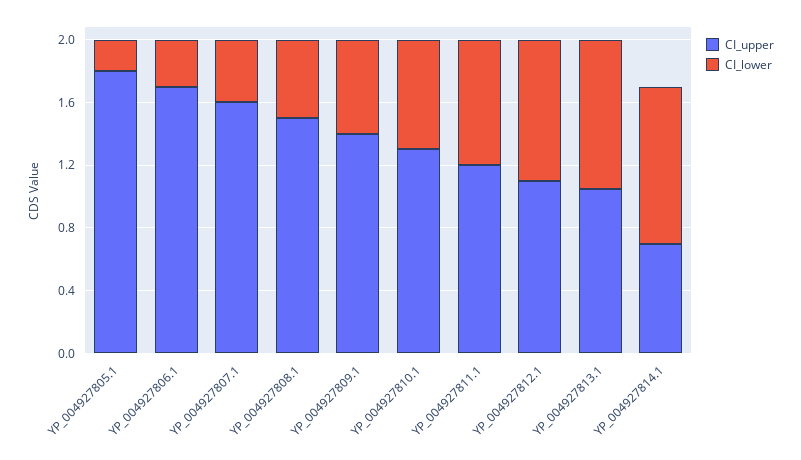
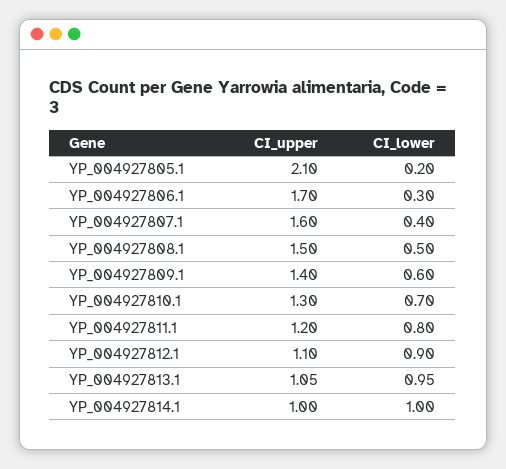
CI_upper, YP_004927805.1: 1.8 -> 2.1
CI_upper, YP_004927814.1: 0.7 -> 1

